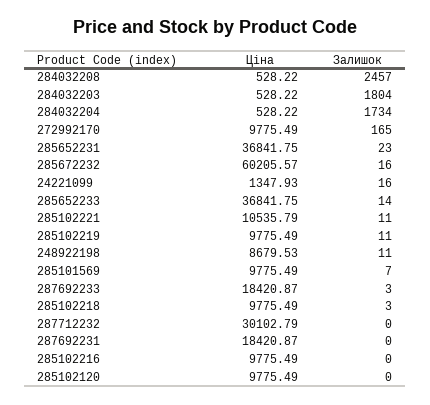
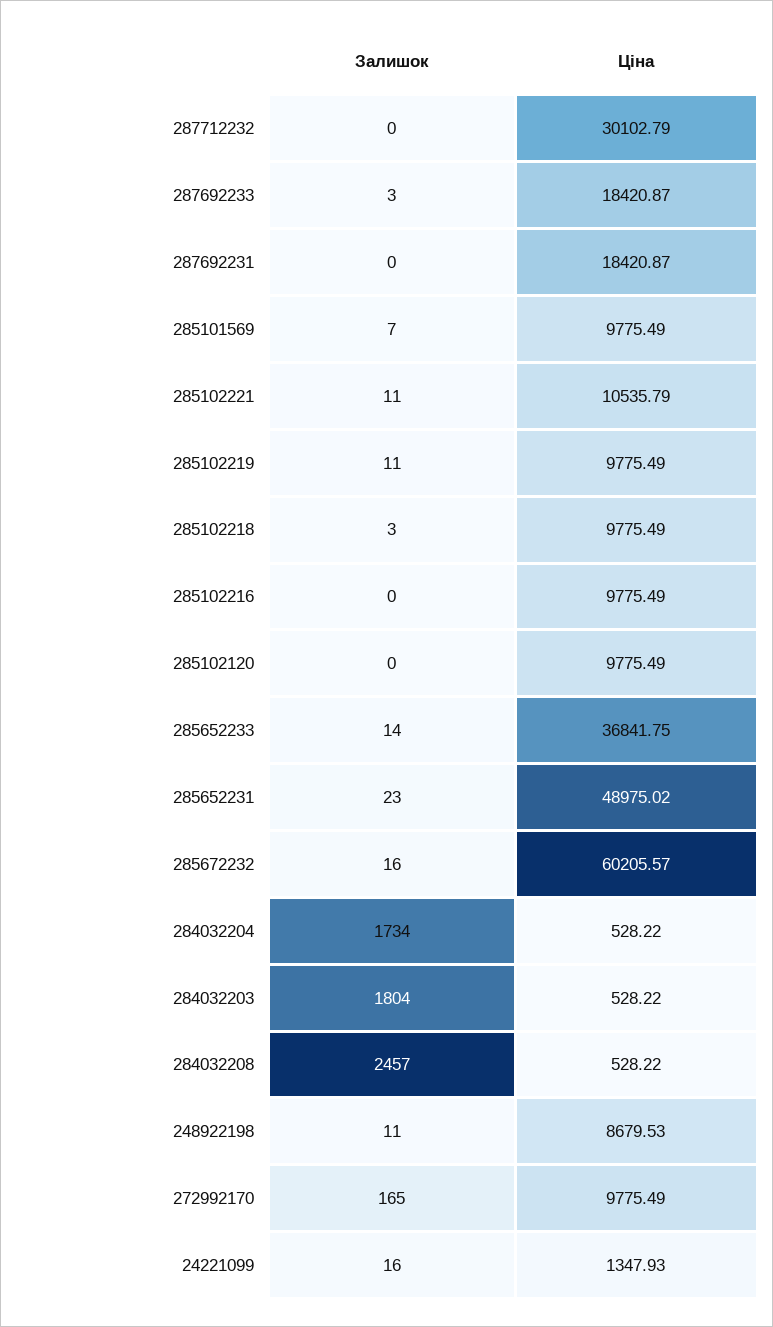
Ціна, 285652231: 36841.75 -> 48975.02

